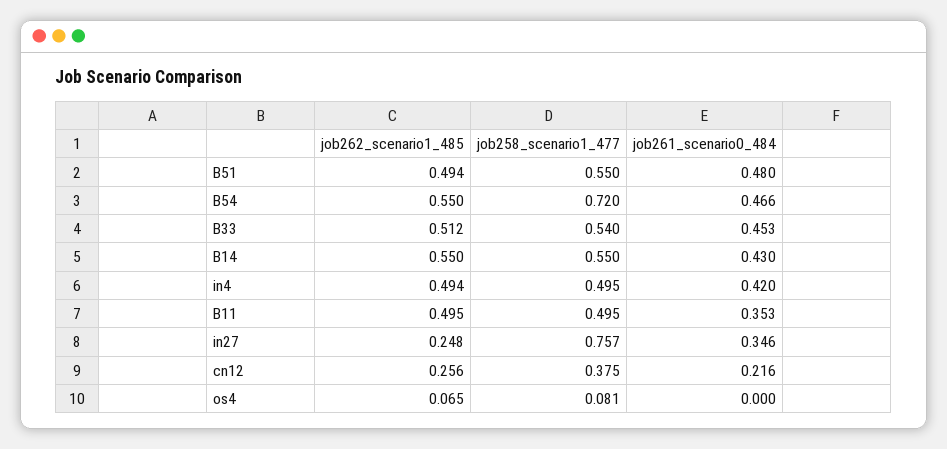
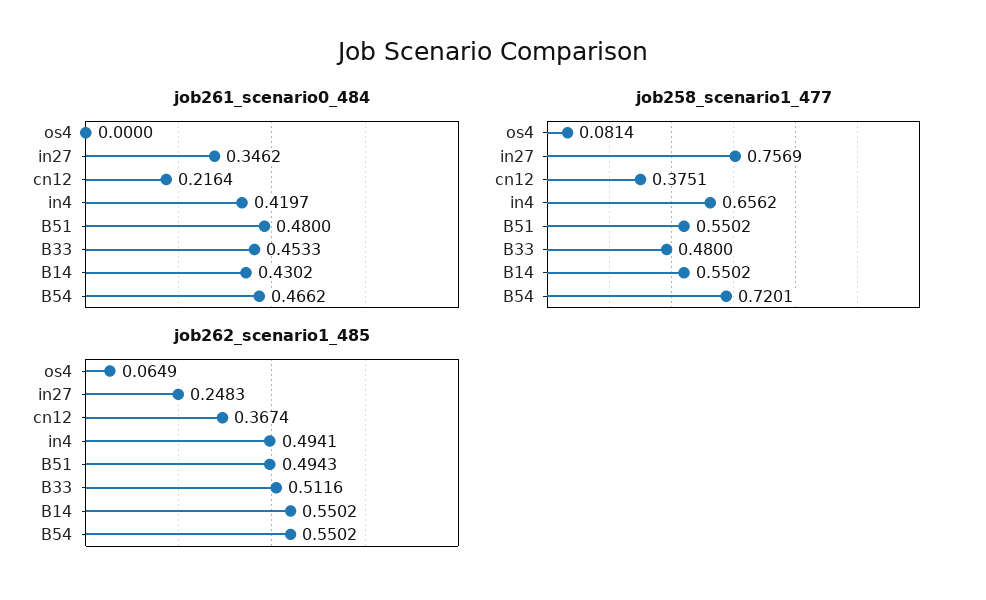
job258_scenario1_477, B33: 0.54 -> 0.48
job258_scenario1_477, in4: 0.495 -> 0.6562
job262_scenario1_485, B11: 0.495 -> none
job258_scenario1_477, B11: 0.495 -> none
job261_scenario0_484, B11: 0.353 -> none
job262_scenario1_485, cn12: 0.256 -> 0.3674

